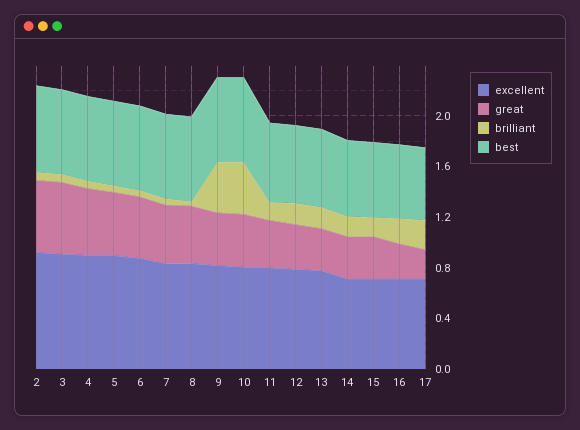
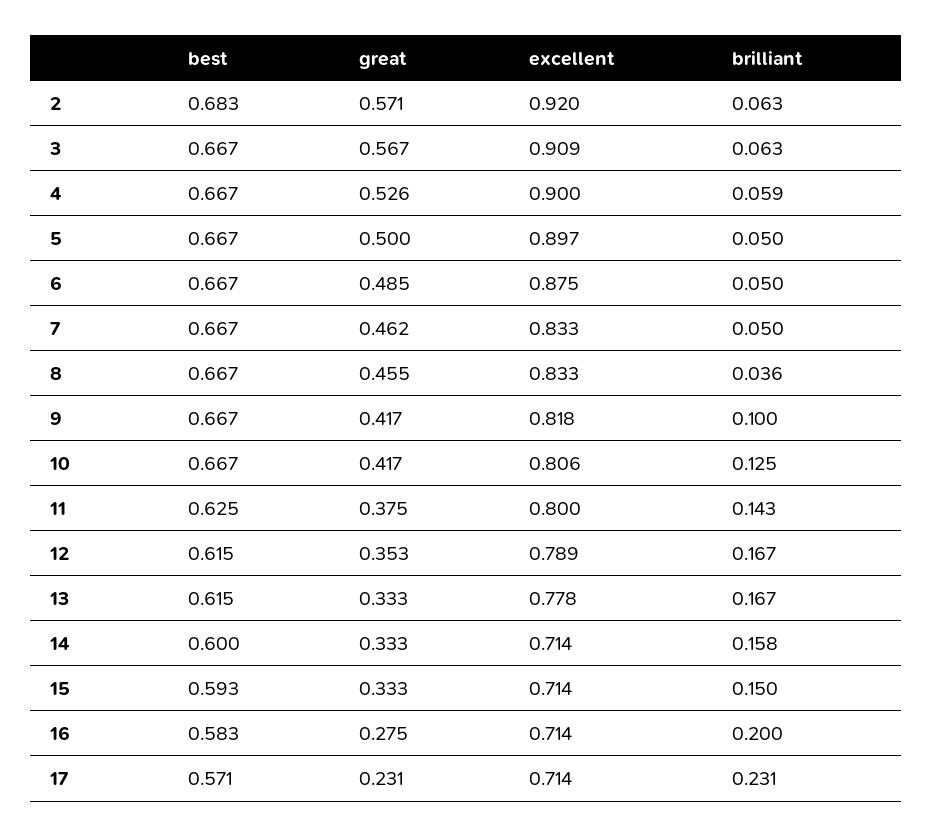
brilliant, 9: 0.4 -> 0.1
brilliant, 10: 0.4 -> 0.125

